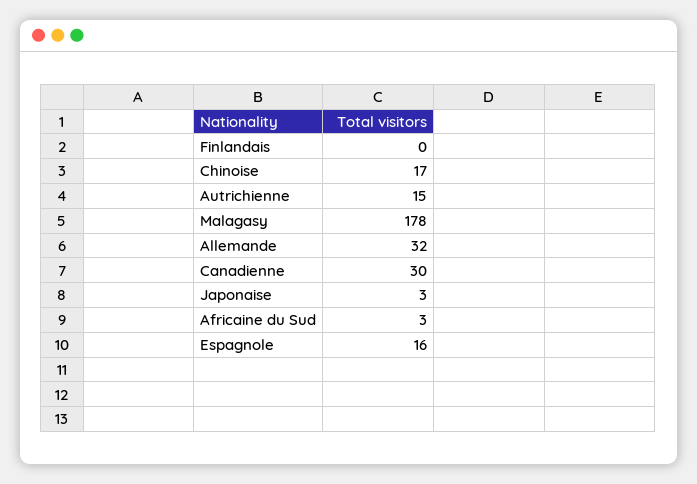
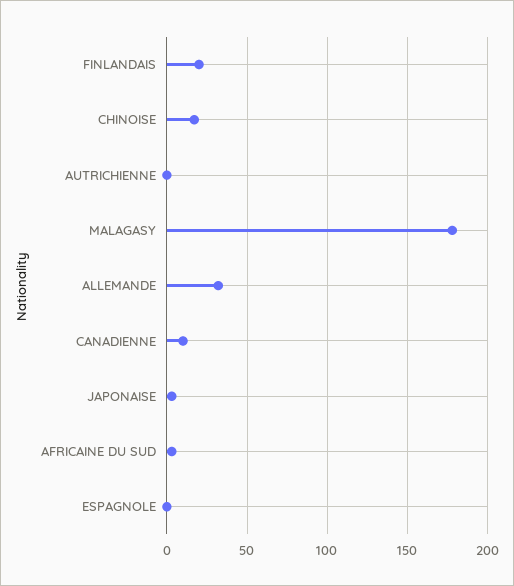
Finlandais: 0 -> 20
Autrichienne: 15 -> 0
Canadienne: 30 -> 10
Espagnole: 16 -> 0

